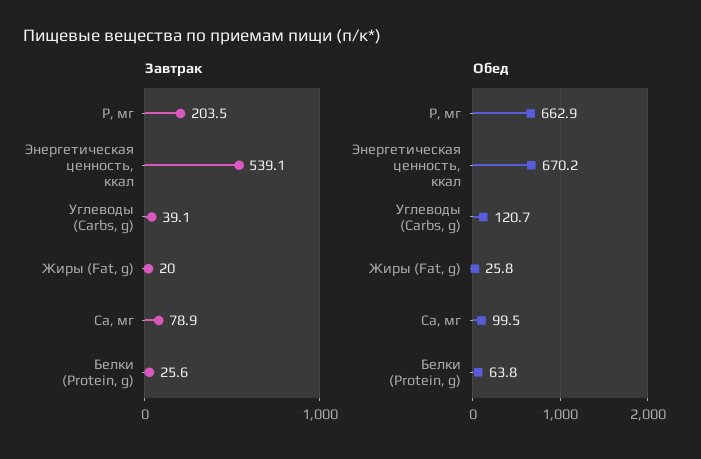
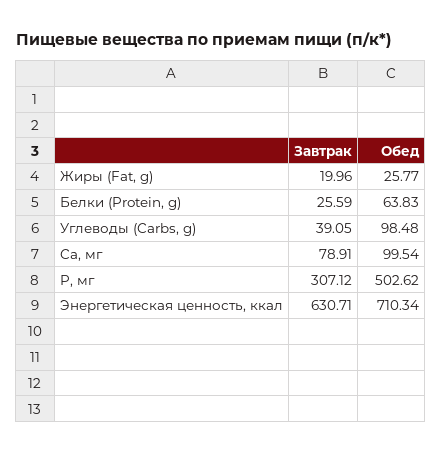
Завтрак, P, мг: 203.5 -> 307.12
Завтрак, Энергетическая ценность, ккал: 539.1 -> 630.71
Обед, P, мг: 662.9 -> 502.62
Обед, Энергетическая ценность, ккал: 670.2 -> 710.34
Обед, Углеводы (Carbs, g): 120.7 -> 98.48

